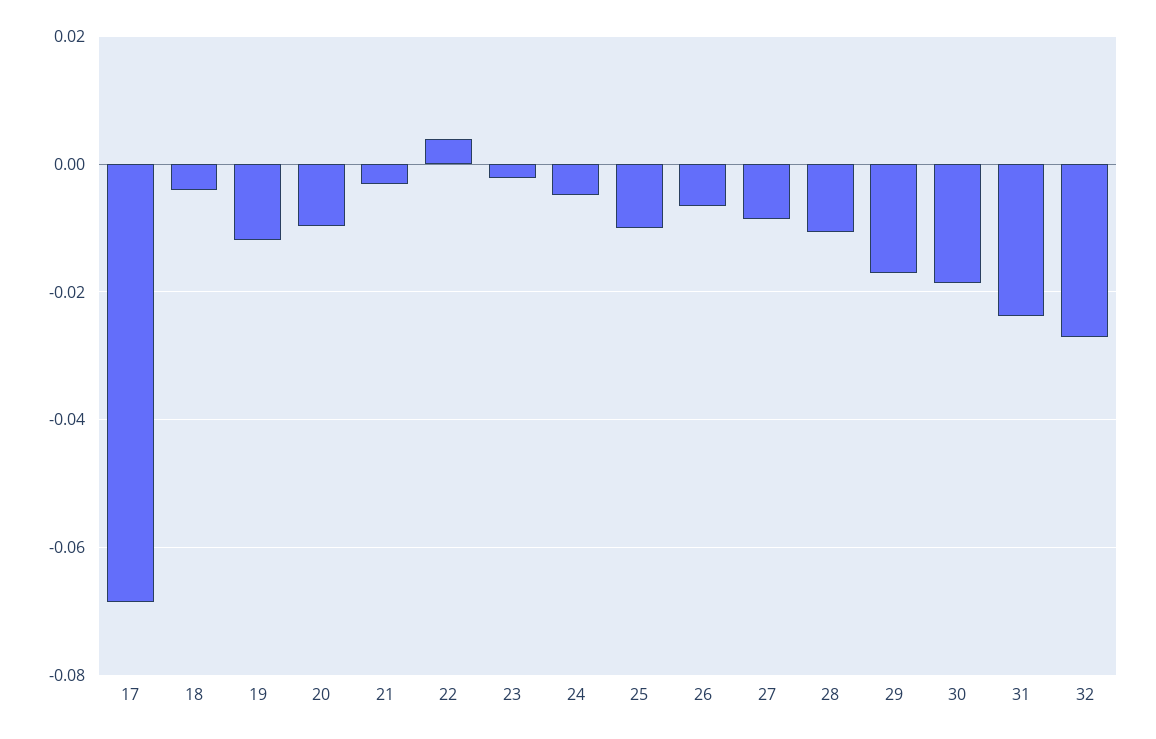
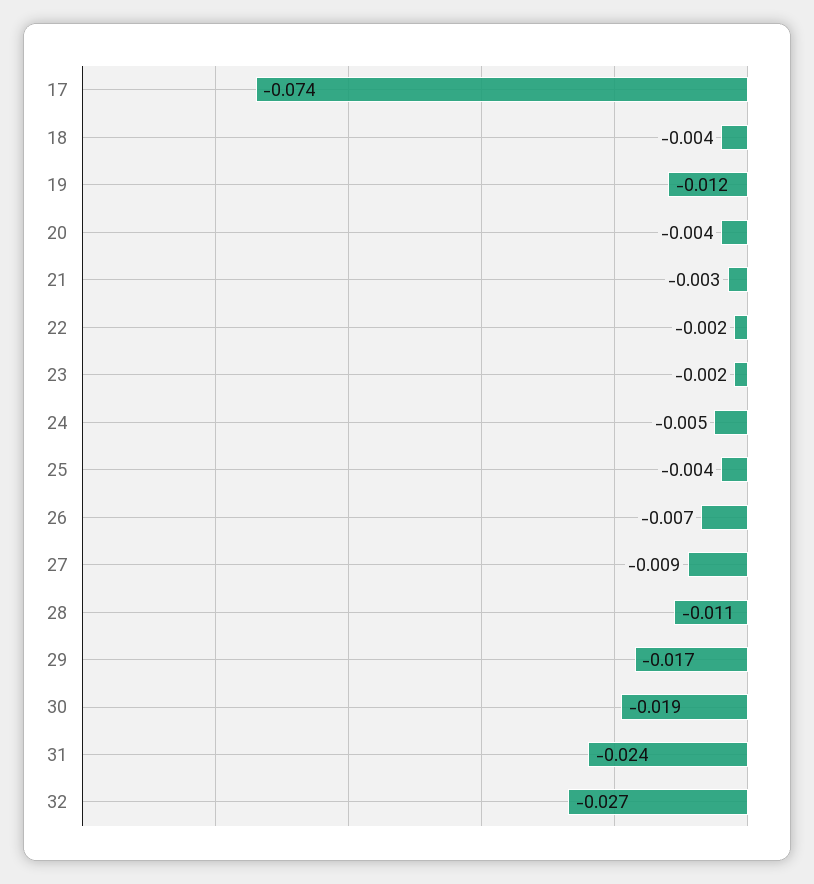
17: -0.068 -> -0.074
20: -0.01 -> -0.004
22: 0.004 -> -0.002
25: -0.01 -> -0.004

